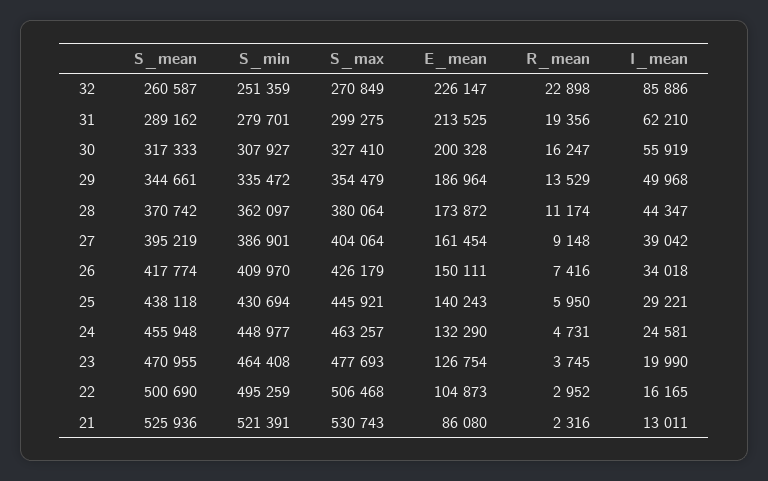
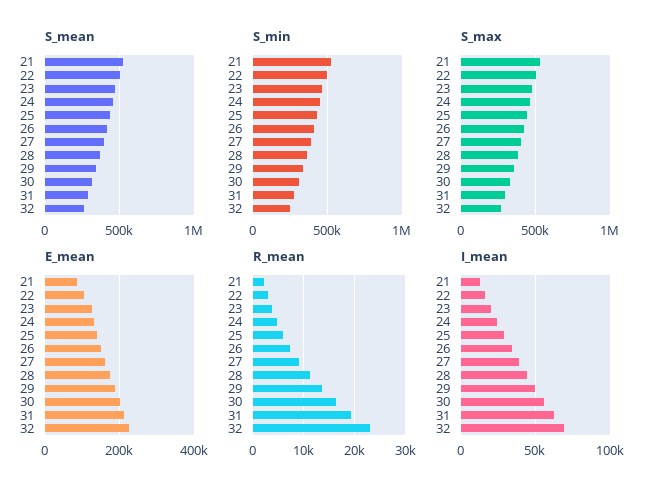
I_mean, 32: 85886 -> 70000

